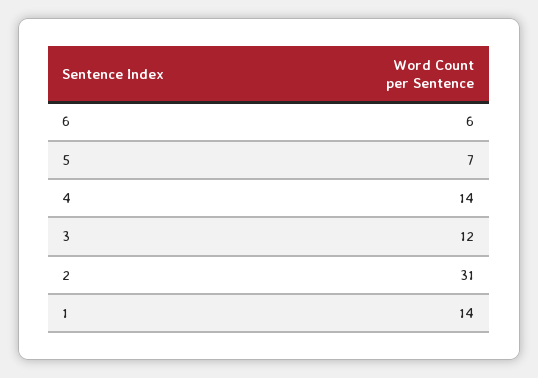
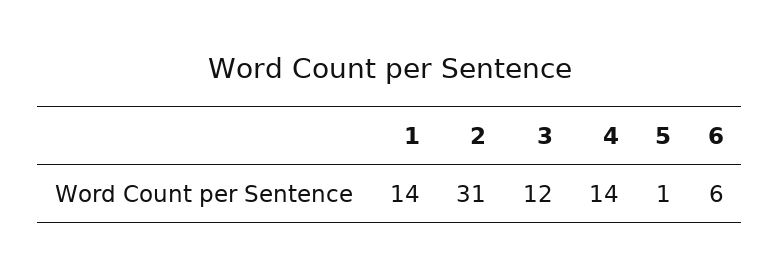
5: 7 -> 1

